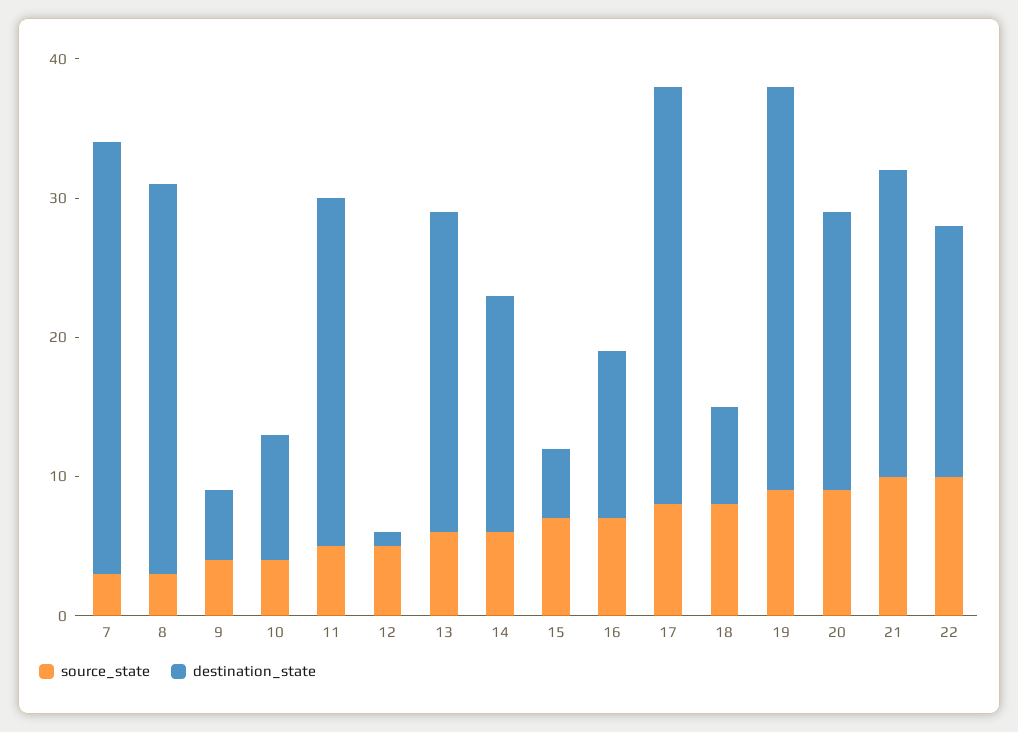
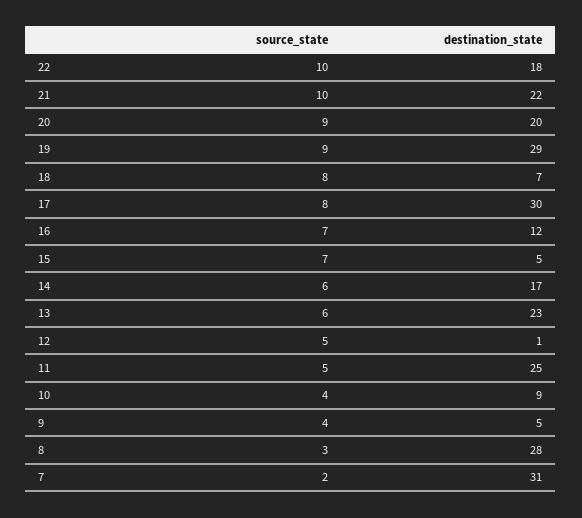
source_state, 7: 3 -> 2

